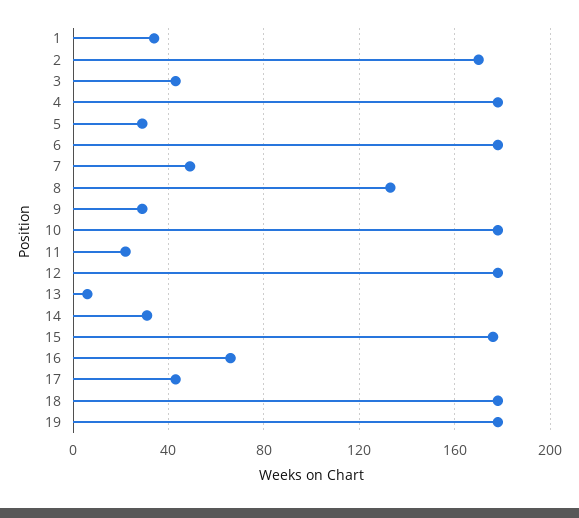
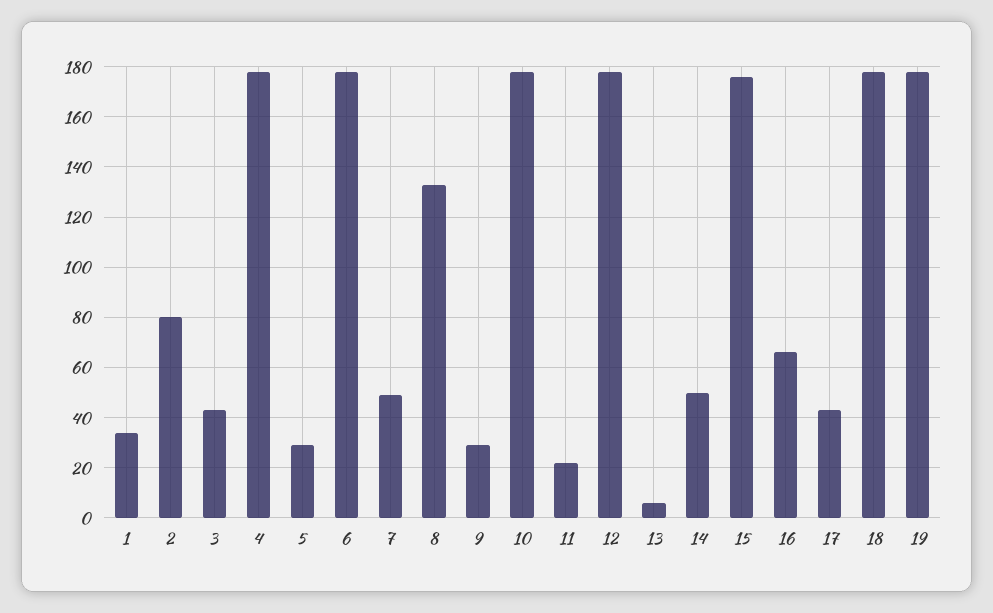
2: 170 -> 80
14: 30 -> 50

